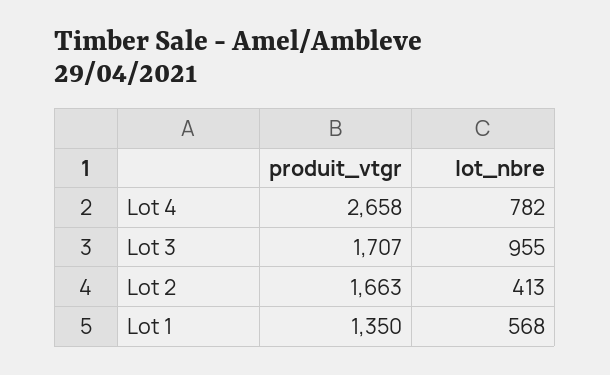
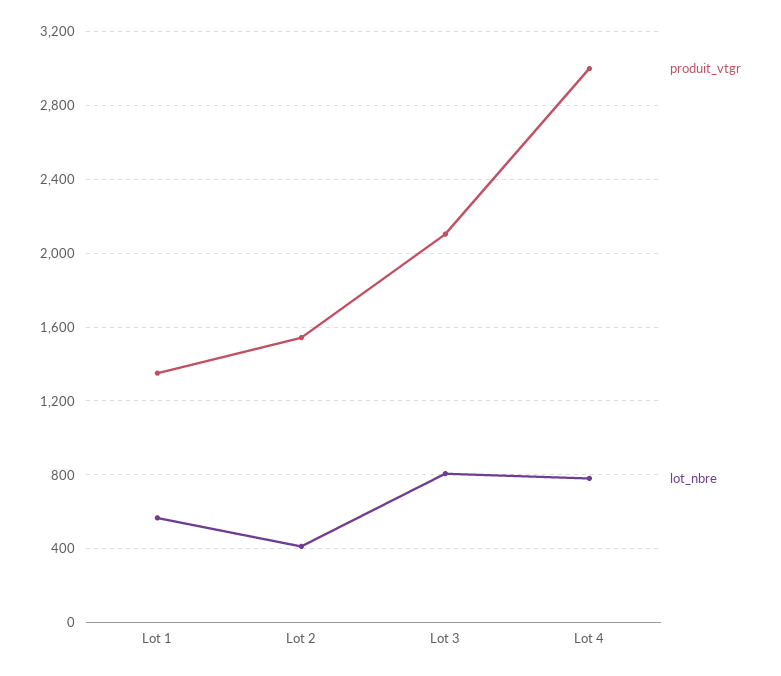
produit_vtgr, Lot 4: 2658 -> 3000
produit_vtgr, Lot 3: 1707 -> 2100
lot_nbre, Lot 3: 955 -> 800
produit_vtgr, Lot 2: 1663 -> 1550

